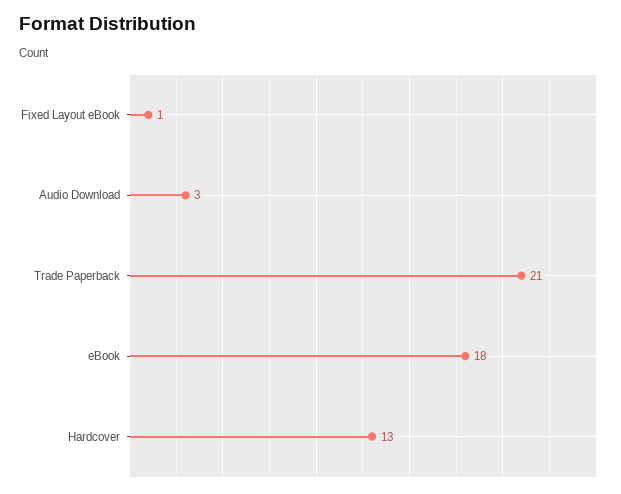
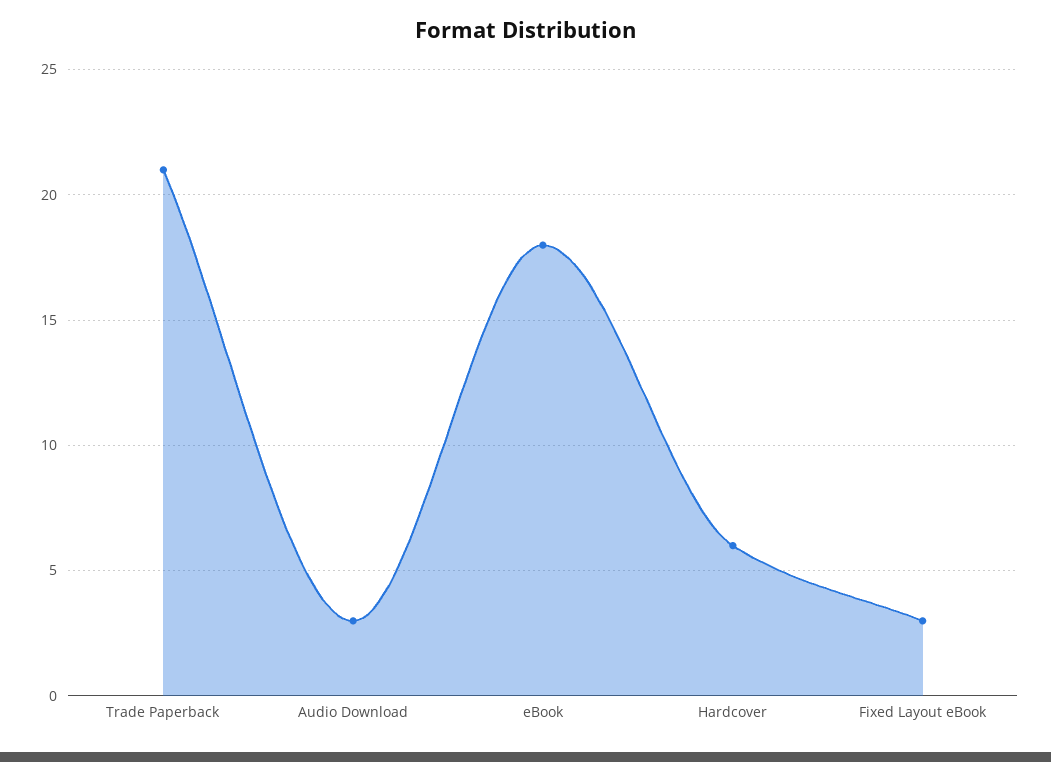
Fixed Layout eBook: 1 -> 3
Hardcover: 13 -> 6

